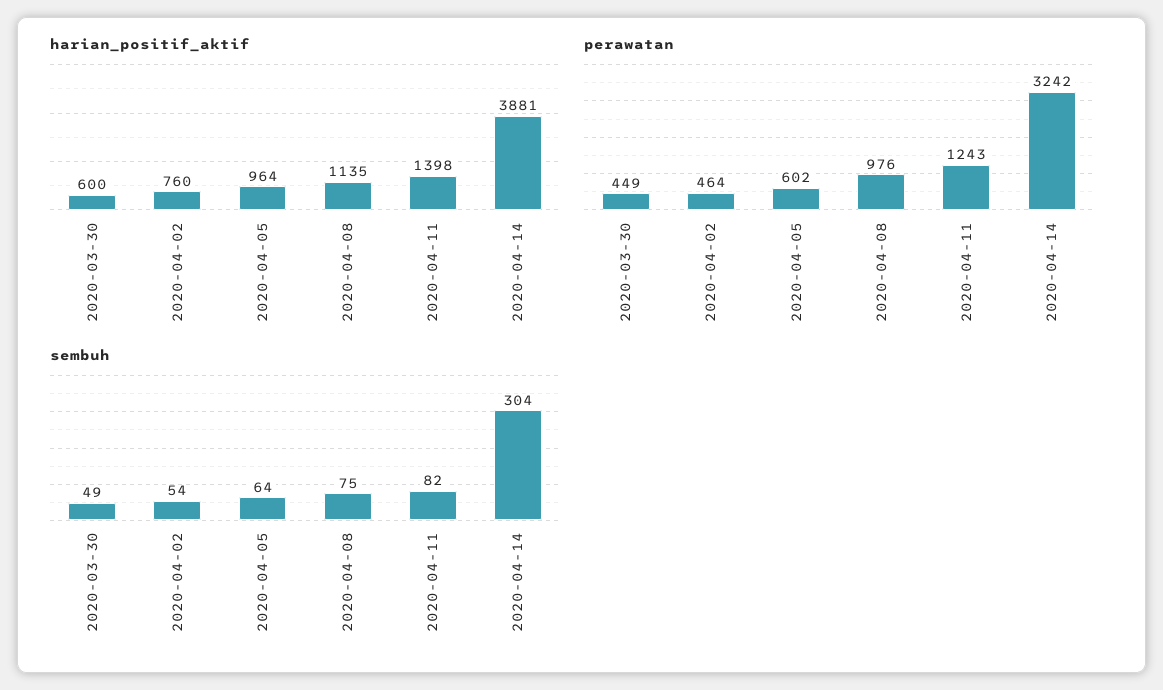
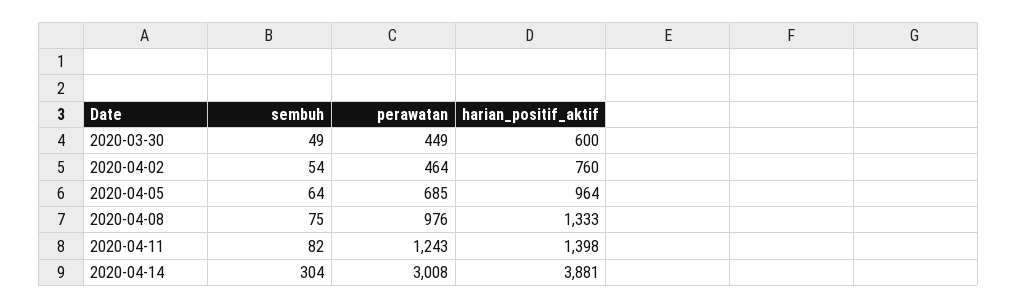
harian_positif_aktif, 2020-04-08: 1135 -> 1333
perawatan, 2020-04-05: 602 -> 685
perawatan, 2020-04-14: 3242 -> 3008

